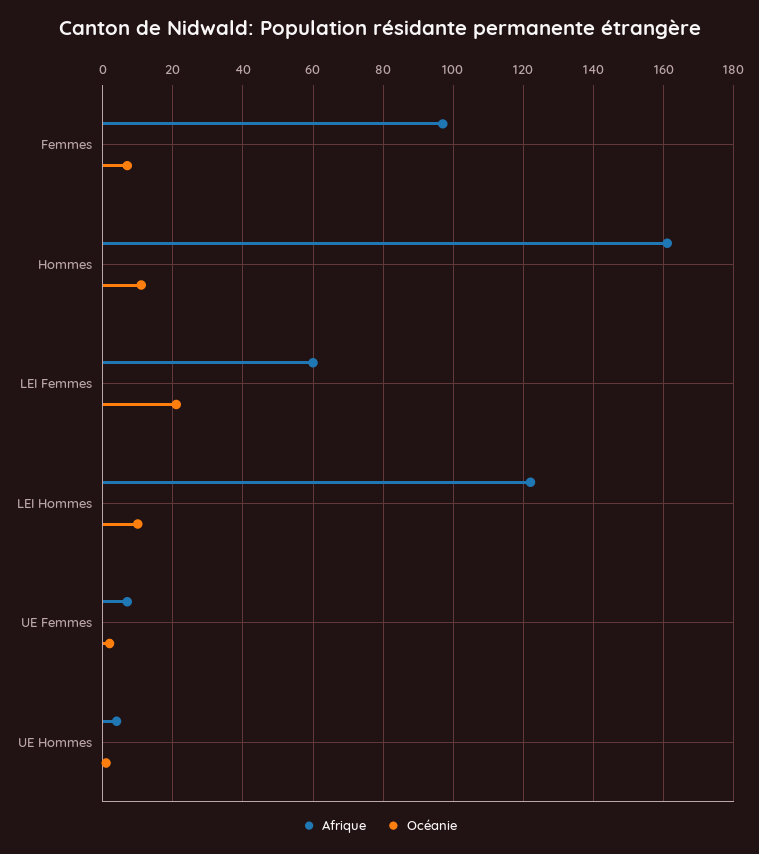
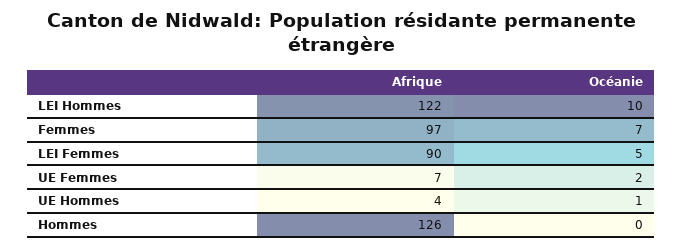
Afrique, Hommes: 160 -> 126
Océanie, Hommes: 10 -> 0
Afrique, LEI Femmes: 60 -> 90
Océanie, LEI Femmes: 20 -> 5

